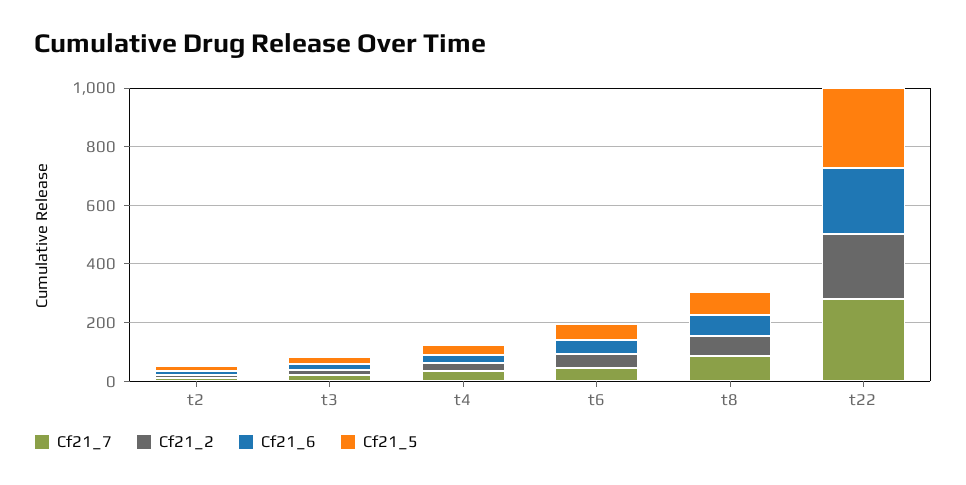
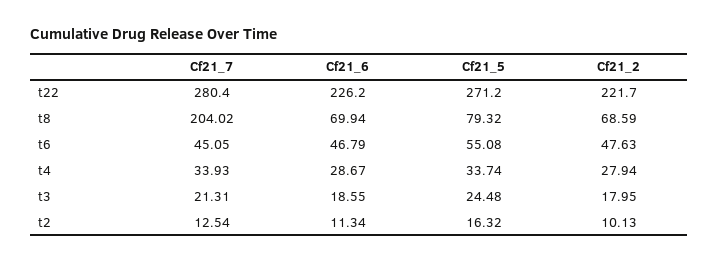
Cf21_7, t8: 100 -> 204.02

